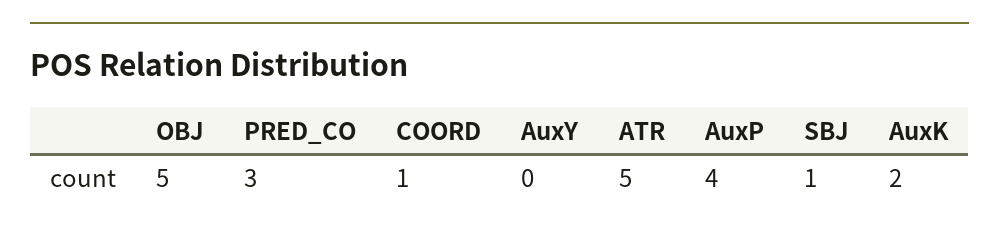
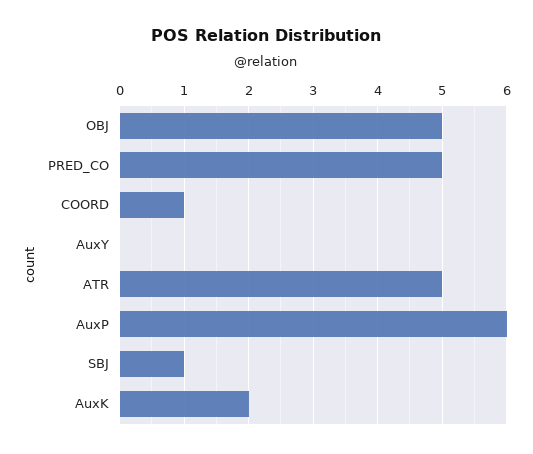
PRED_CO: 3 -> 5
AuxP: 4 -> 6

